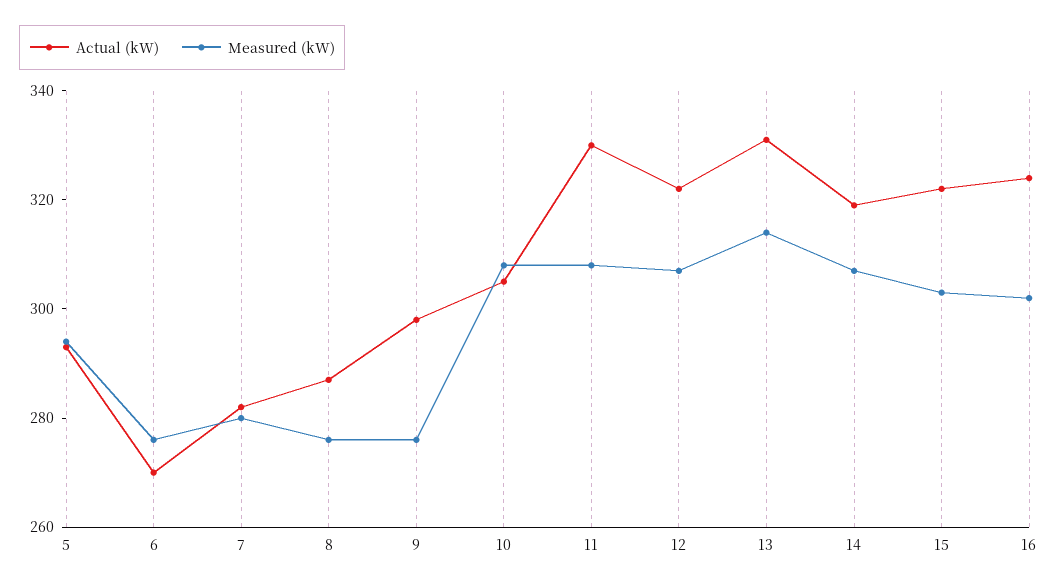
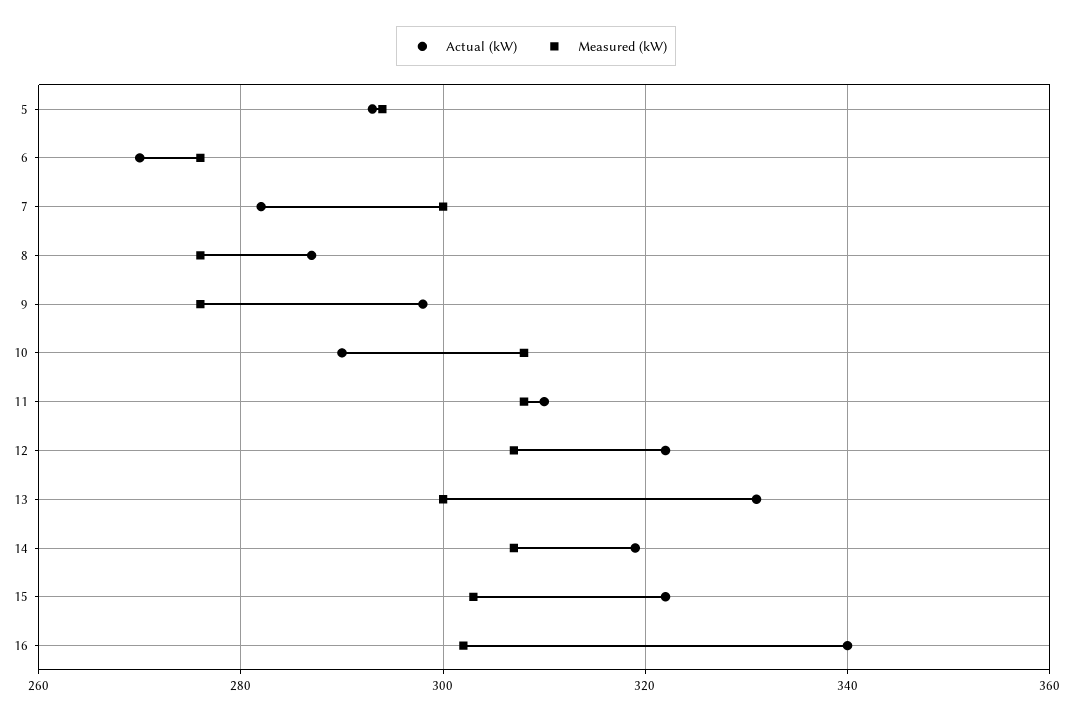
Measured (kW), 7: 280 -> 300
Actual (kW), 10: 305 -> 290
Actual (kW), 11: 330 -> 310
Measured (kW), 13: 315 -> 300
Actual (kW), 16: 325 -> 340

